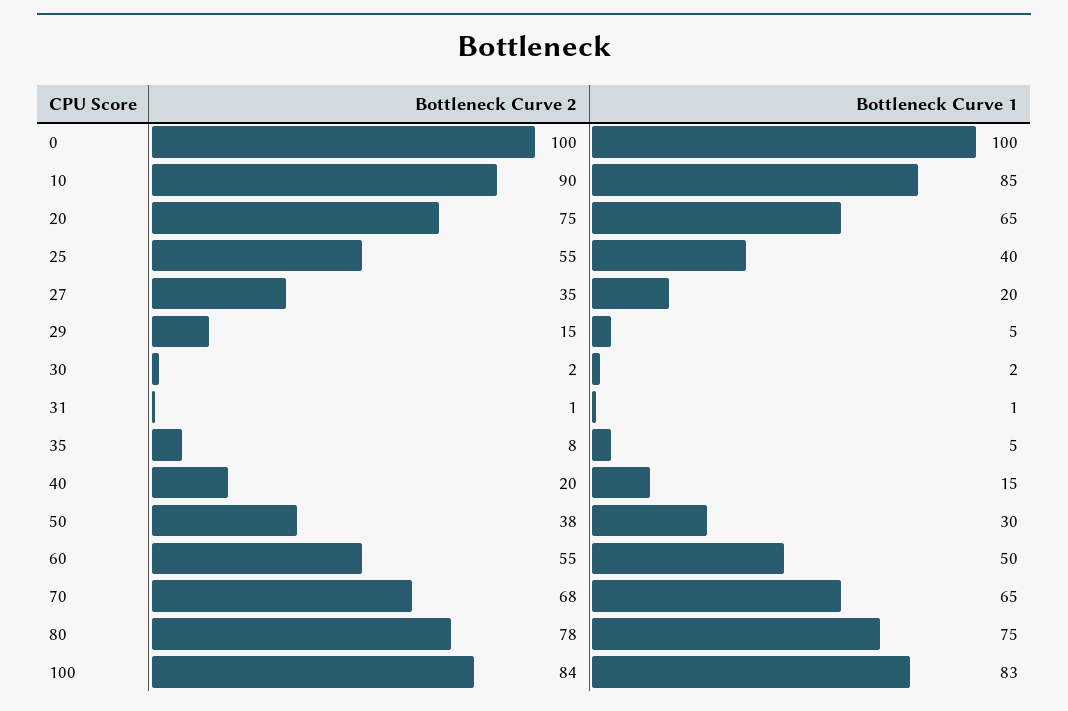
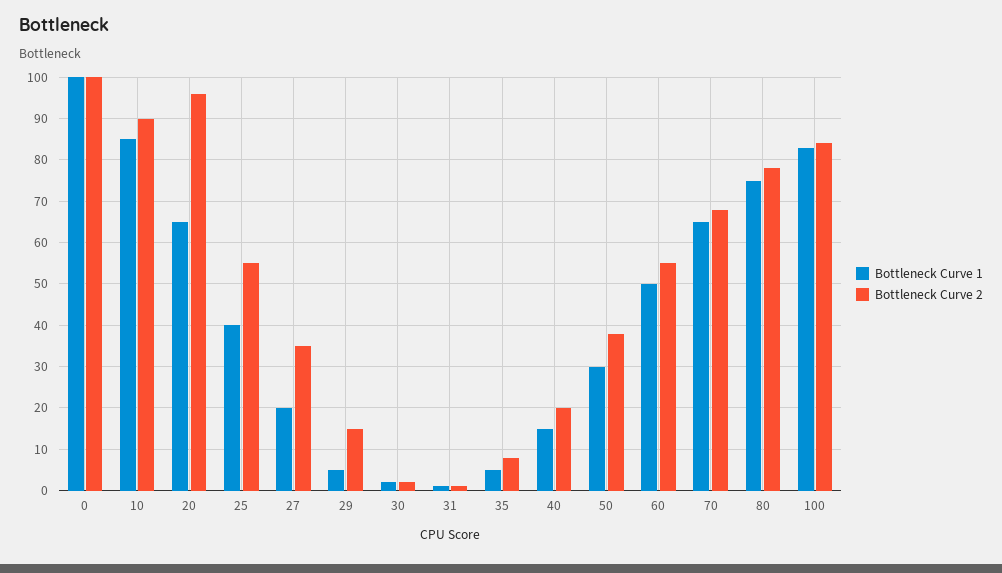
Bottleneck Curve 2, 20: 75 -> 95

